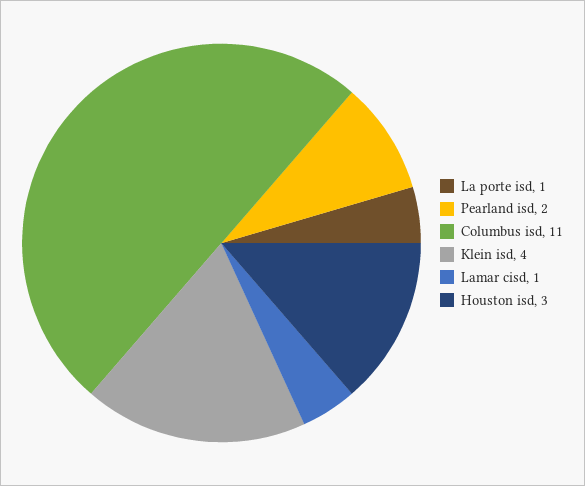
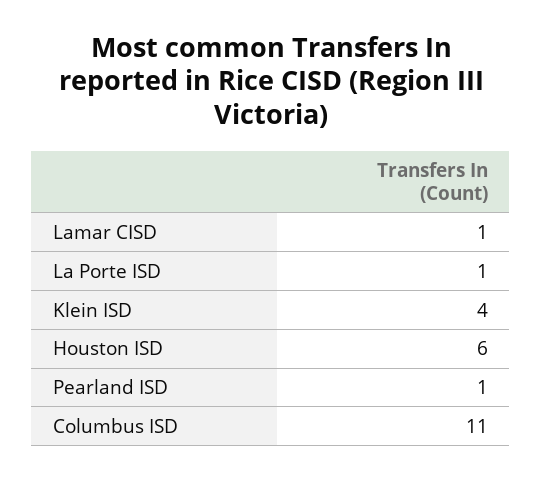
Pearland isd: 2 -> 1
Houston isd: 3 -> 6

